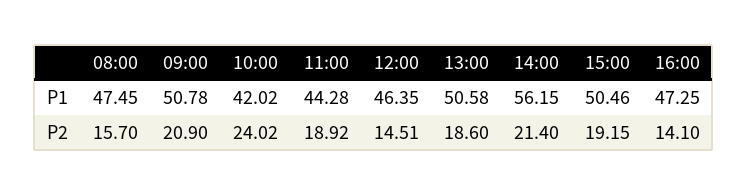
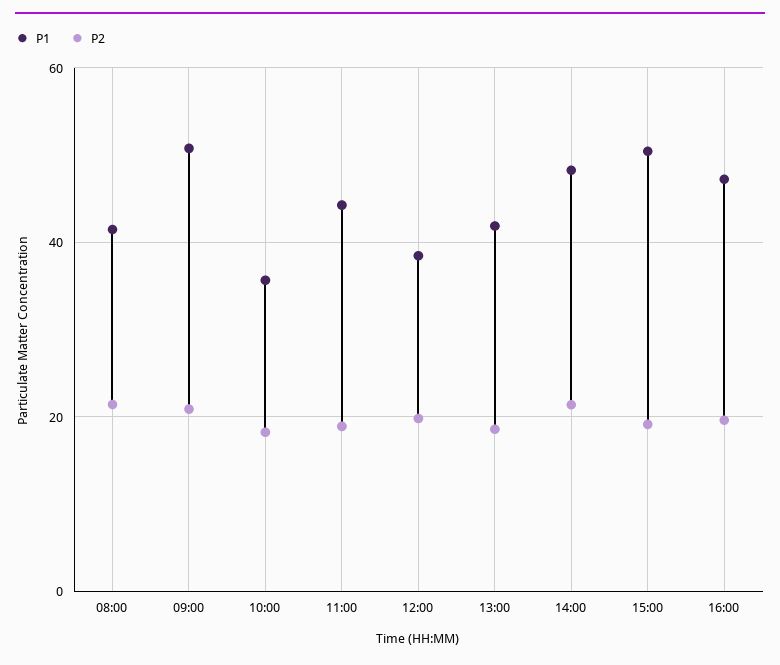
P1, 08:00: 47.45 -> 42
P1, 10:00: 42.02 -> 36
P1, 12:00: 46.35 -> 38
P1, 13:00: 50.58 -> 42
P1, 14:00: 56.15 -> 48
P2, 08:00: 15.7 -> 22
P2, 10:00: 24.02 -> 18
P2, 12:00: 14.51 -> 20
P2, 16:00: 14.1 -> 20

